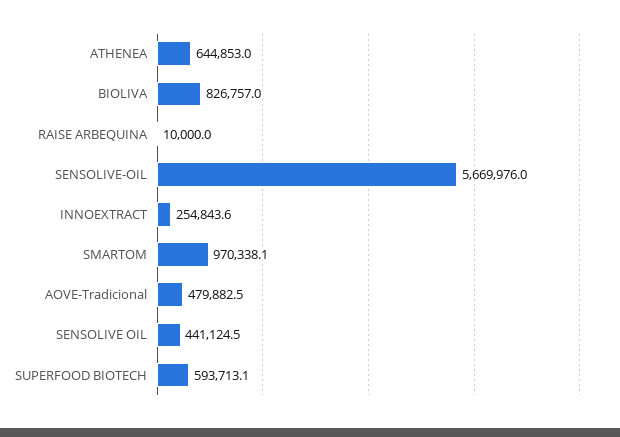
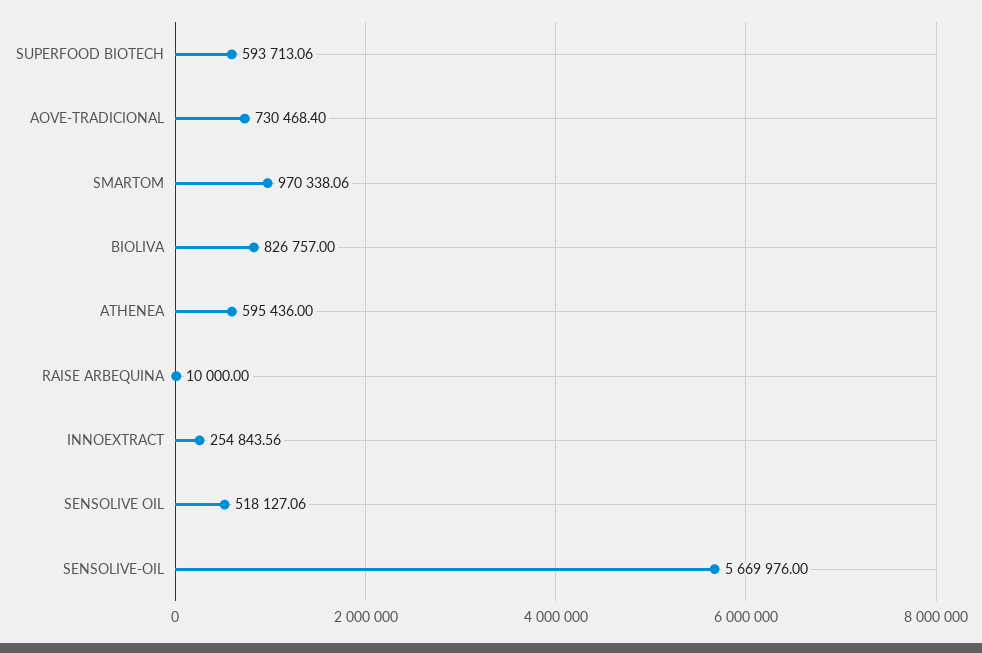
ATHENEA: 644853 -> 595436
AOVE-Tradicional: 479882.5 -> 730468.4
SENSOLIVE OIL: 441124.5 -> 518127.06

